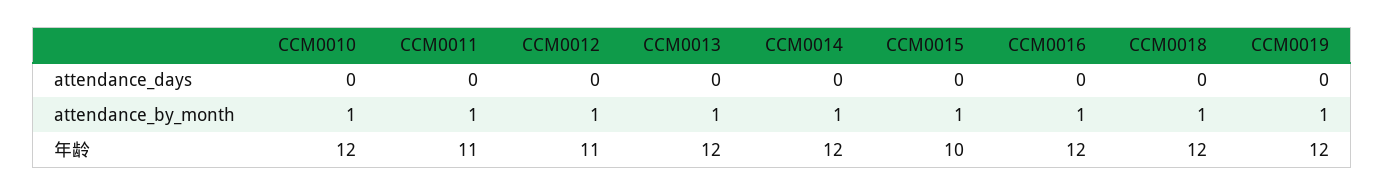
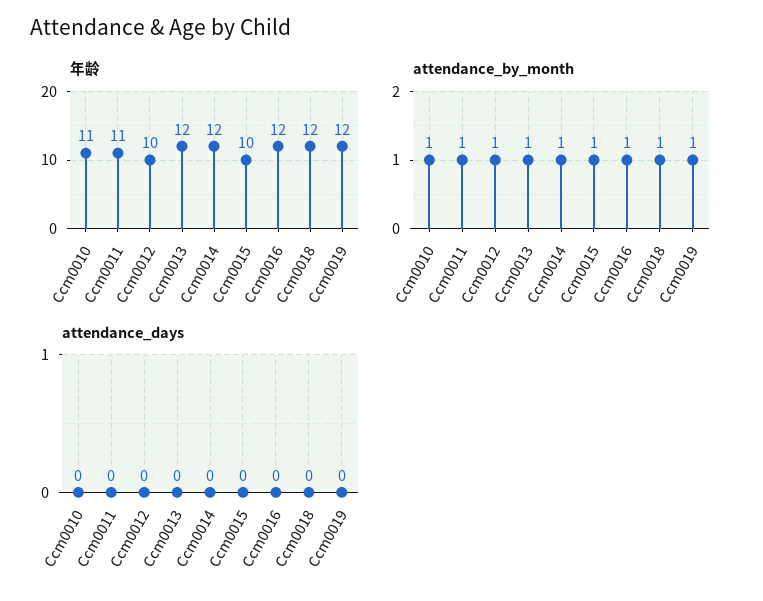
年龄, CCM0010: 12 -> 11
年龄, CCM0012: 11 -> 10

